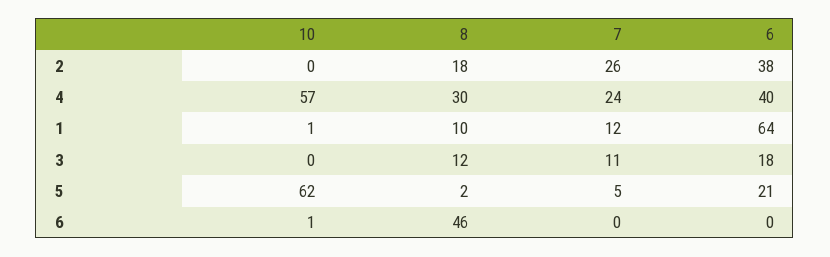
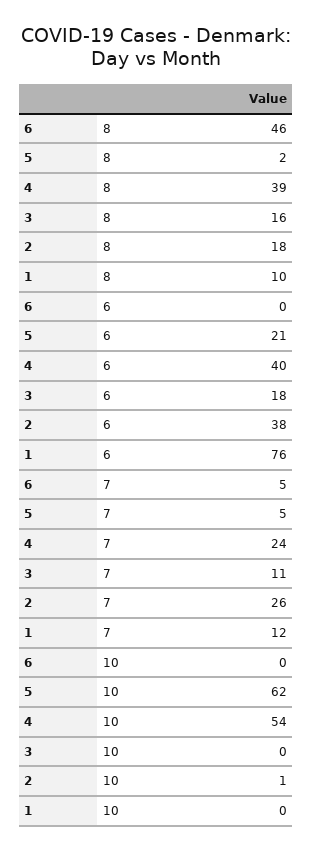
10, 2: 0 -> 1
10, 4: 57 -> 54
8, 4: 30 -> 39
10, 1: 1 -> 0
6, 1: 64 -> 76
8, 3: 12 -> 16
10, 6: 1 -> 0
7, 6: 0 -> 5

